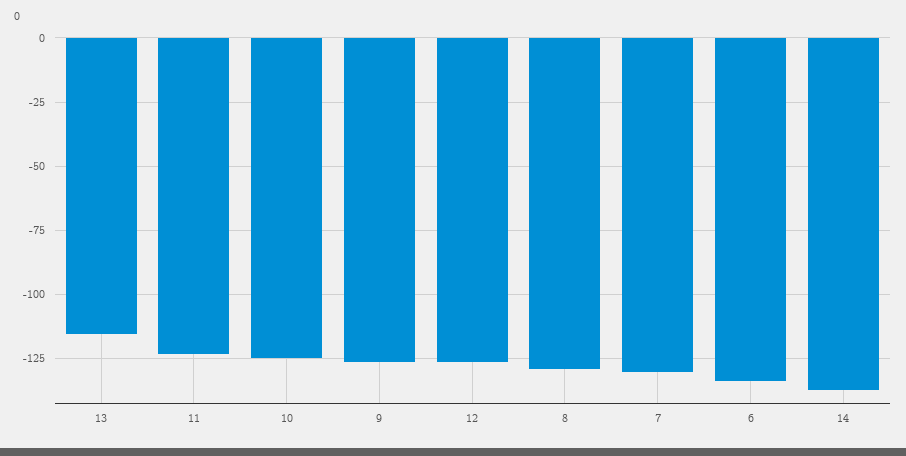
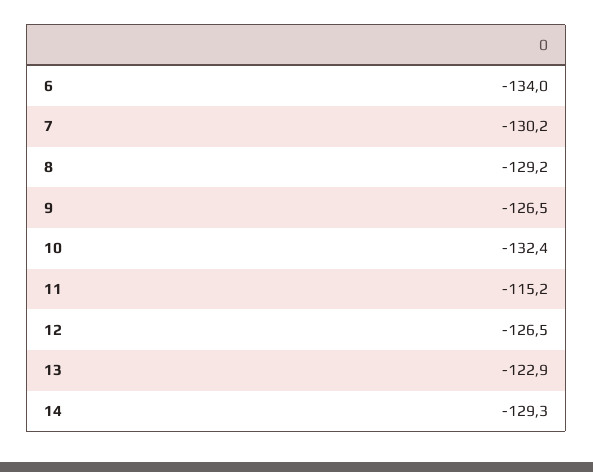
13: -115 -> -122.9
11: -122.5 -> -115.2
10: -125 -> -132.4
14: -137.5 -> -129.3

